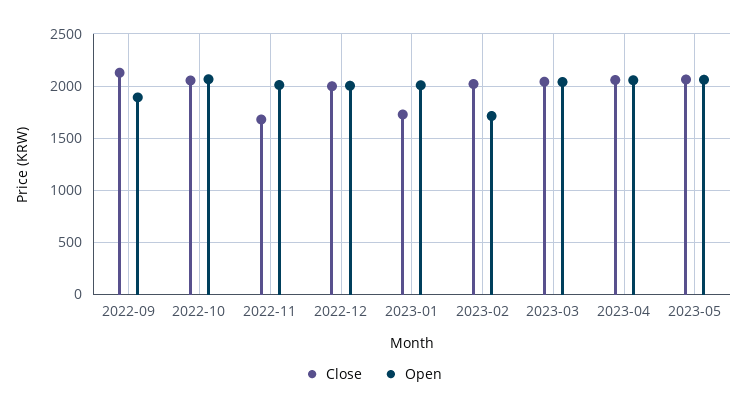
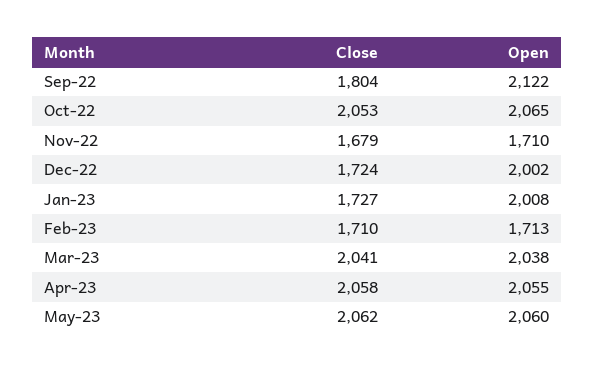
Close, 2022-09: 2100 -> 1804
Open, 2022-09: 1900 -> 2122
Open, 2022-11: 2000 -> 1710
Close, 2022-12: 2000 -> 1724
Close, 2023-02: 2000 -> 1710

